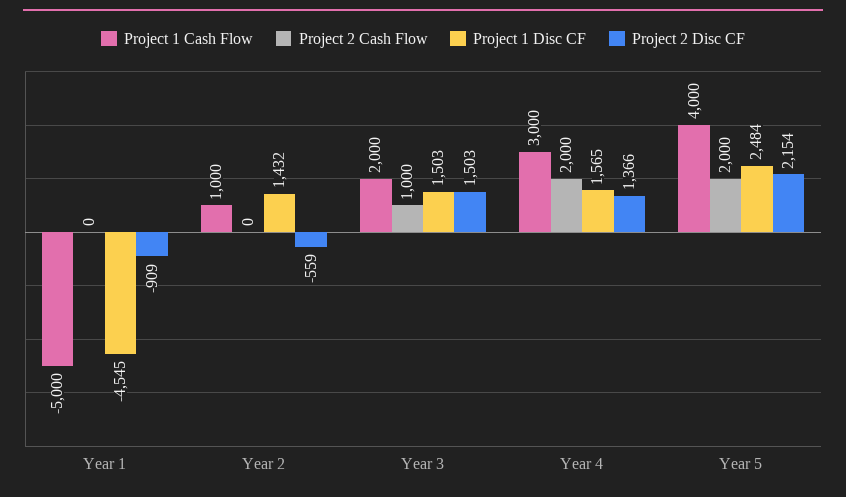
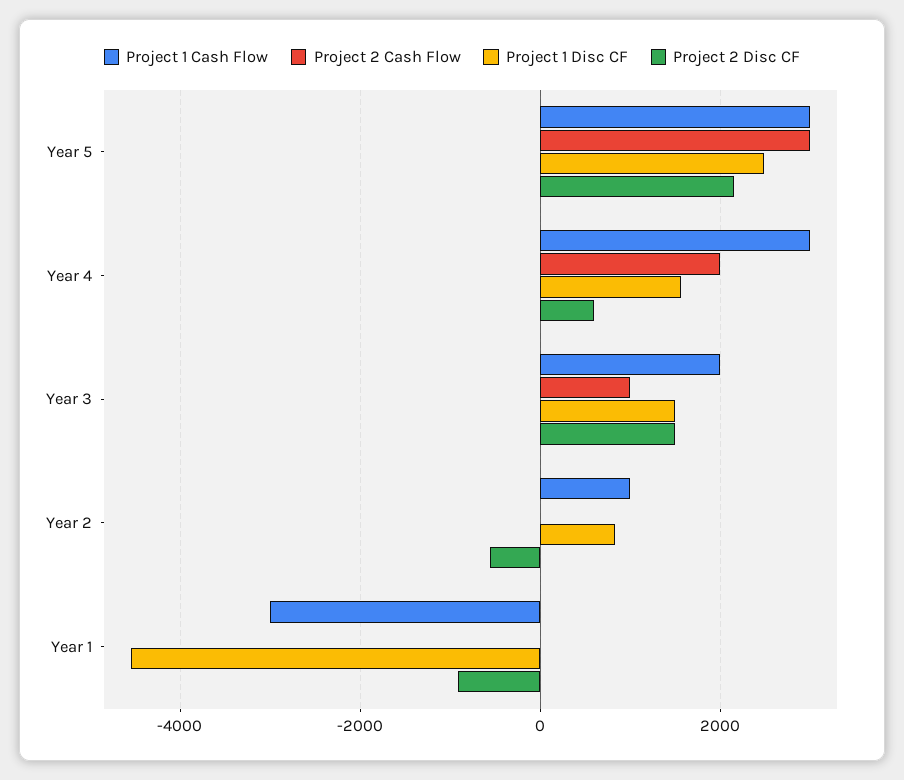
Project 1 Cash Flow, Year 1: -5000 -> -3000
Project 1 Disc CF, Year 2: 1432 -> 800
Project 2 Disc CF, Year 4: 1366 -> 600
Project 1 Cash Flow, Year 5: 4000 -> 3000
Project 2 Cash Flow, Year 5: 2000 -> 3000

